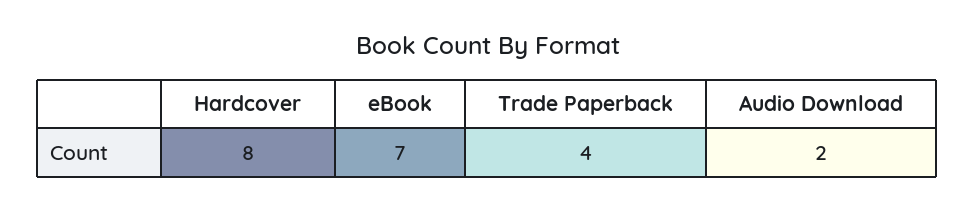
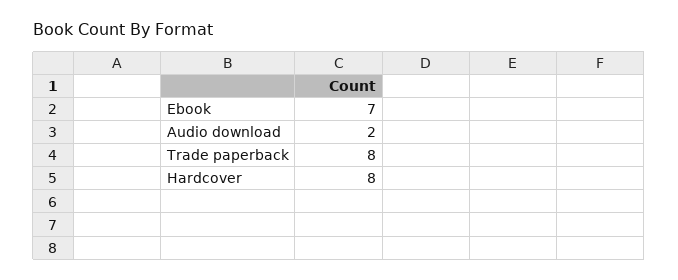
Trade Paperback: 4 -> 8

